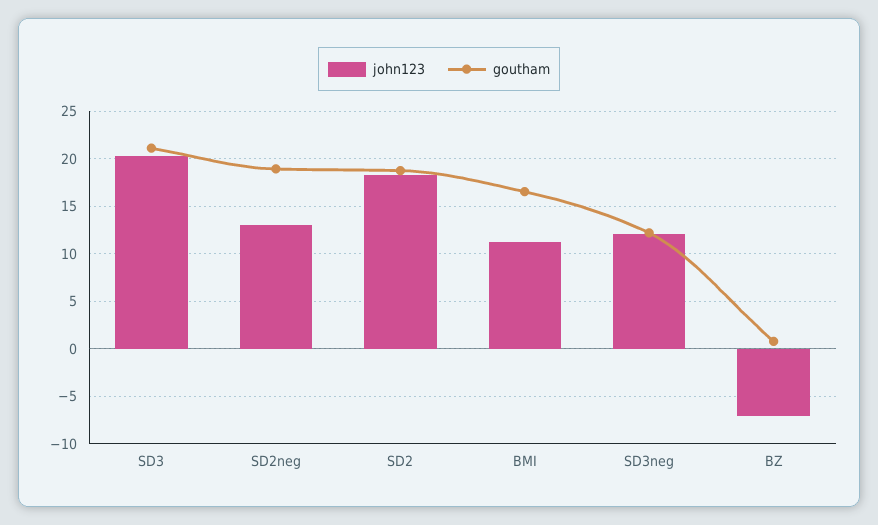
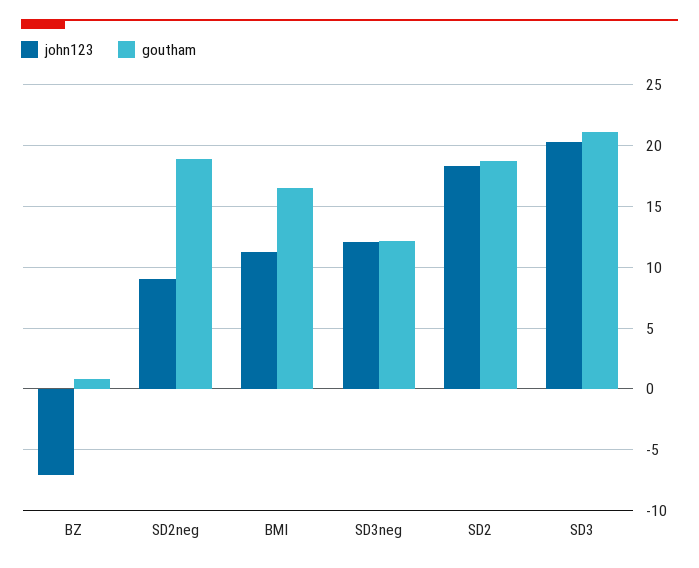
john123, SD2neg: 13 -> 9

